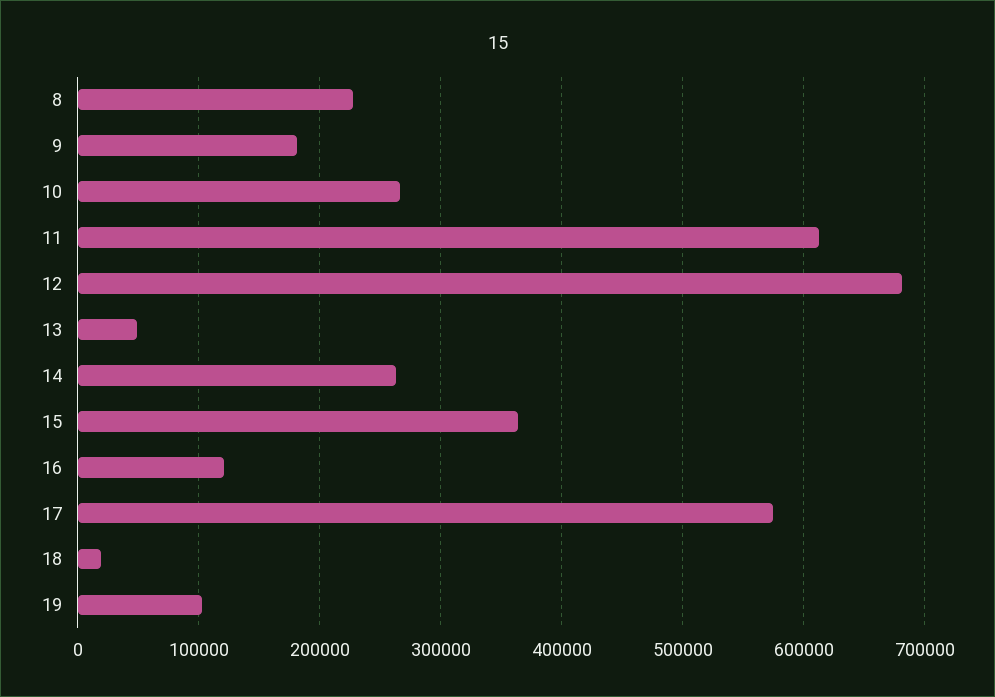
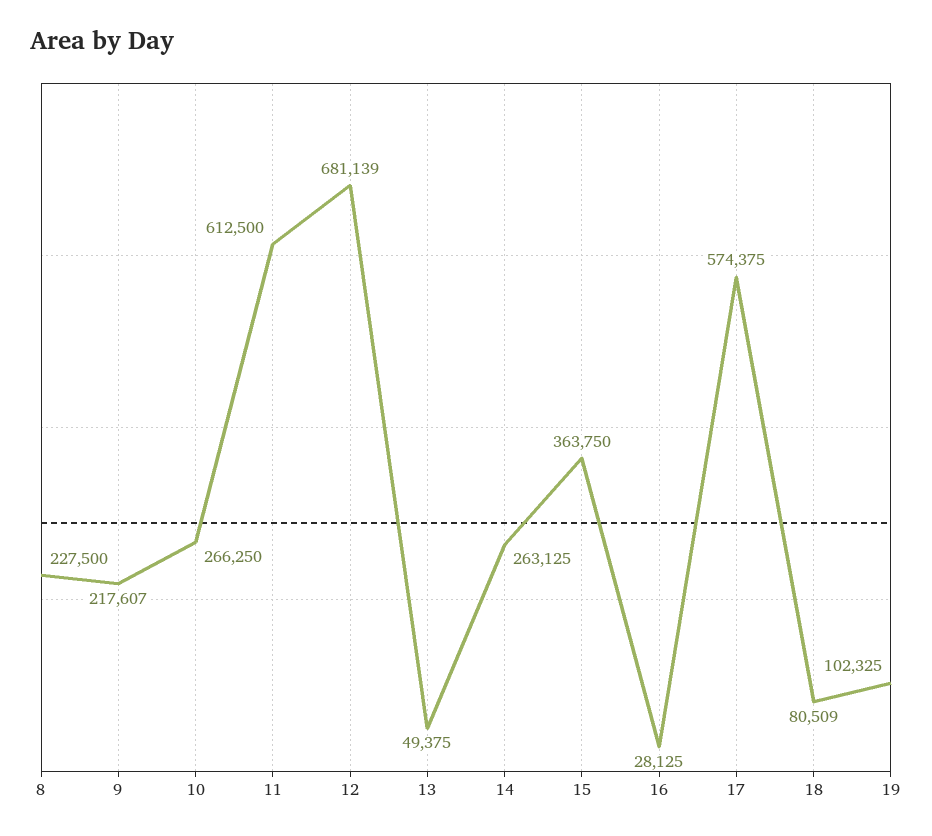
9: 180000 -> 217607
16: 120000 -> 28125
18: 20000 -> 80509

